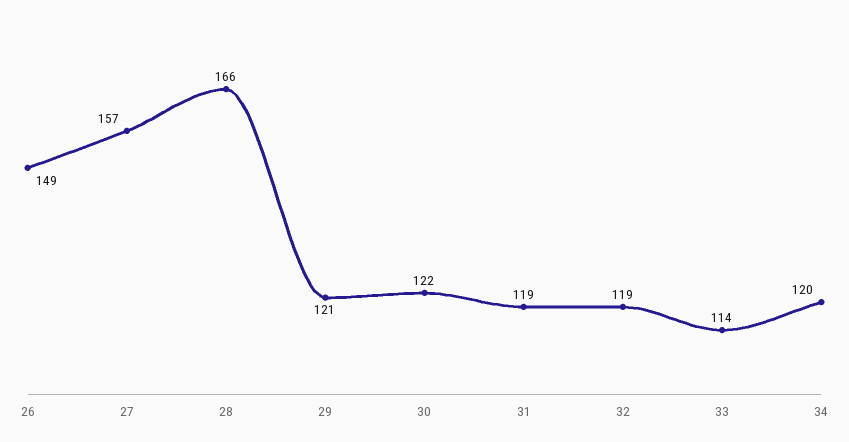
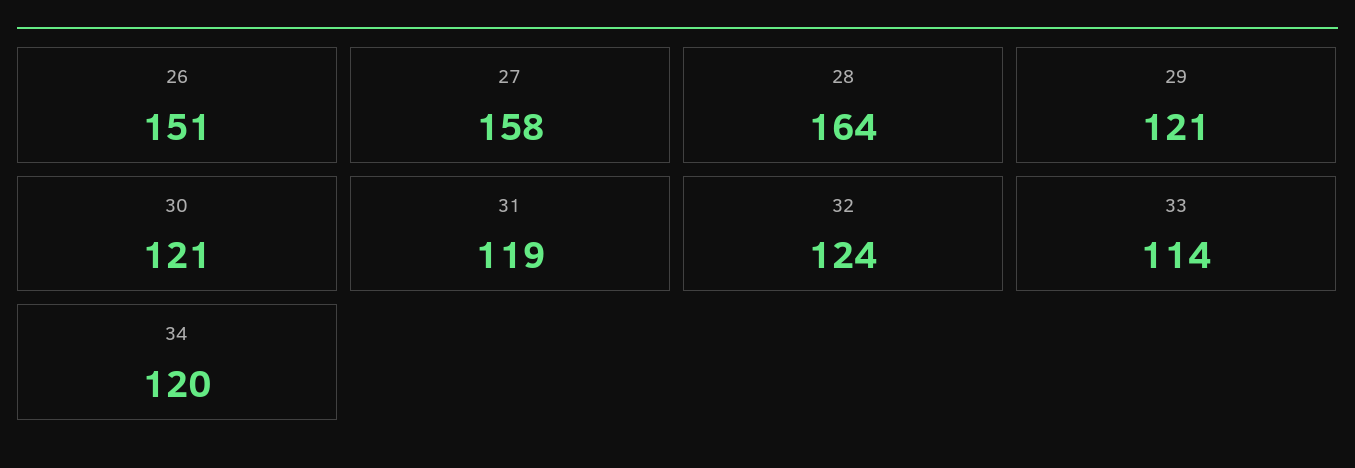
26: 149 -> 151
27: 157 -> 158
28: 166 -> 164
30: 122 -> 121
32: 119 -> 124

